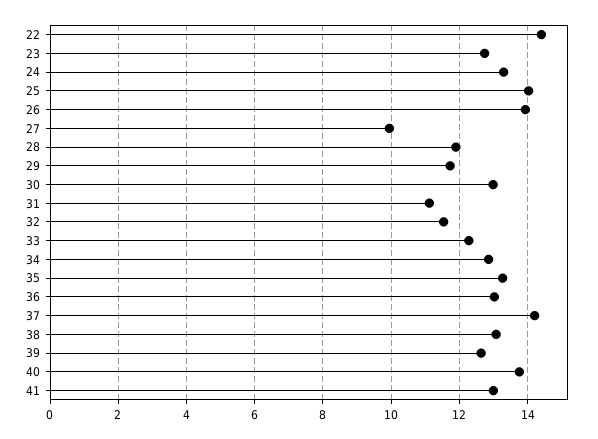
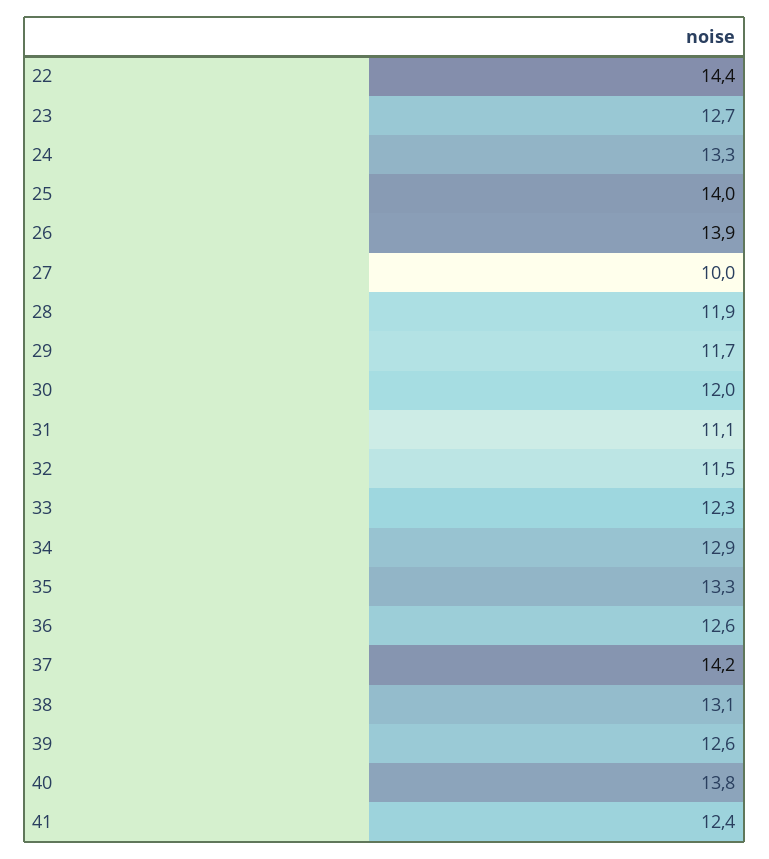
30: 13 -> 12
36: 13 -> 12.6
41: 13 -> 12.4

